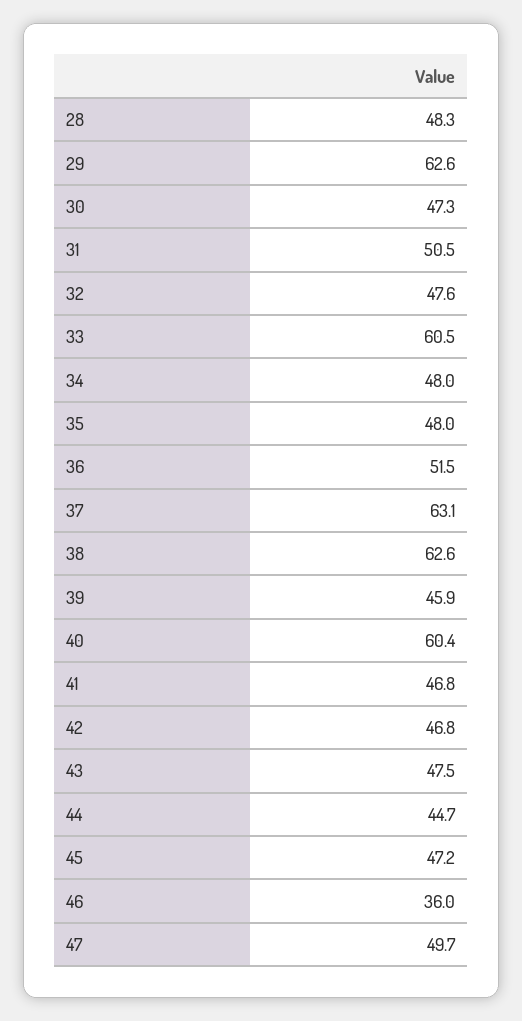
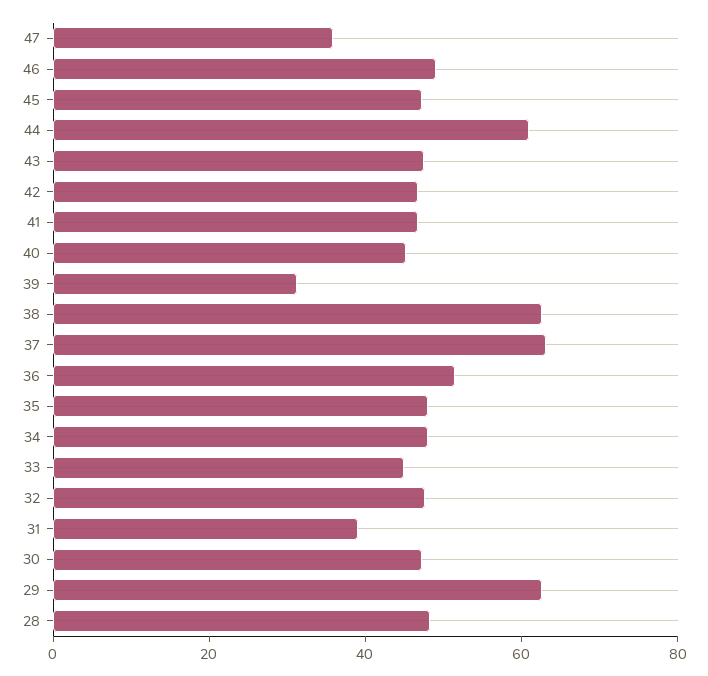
31: 50.5 -> 40
33: 60.5 -> 45
39: 45.9 -> 30
40: 60.4 -> 45
44: 44.7 -> 60
46: 36 -> 50
47: 49.7 -> 35

